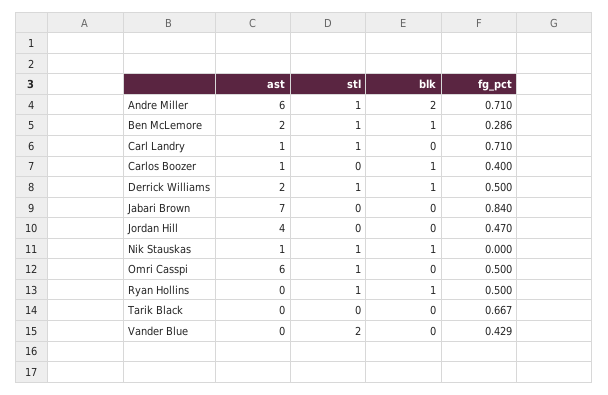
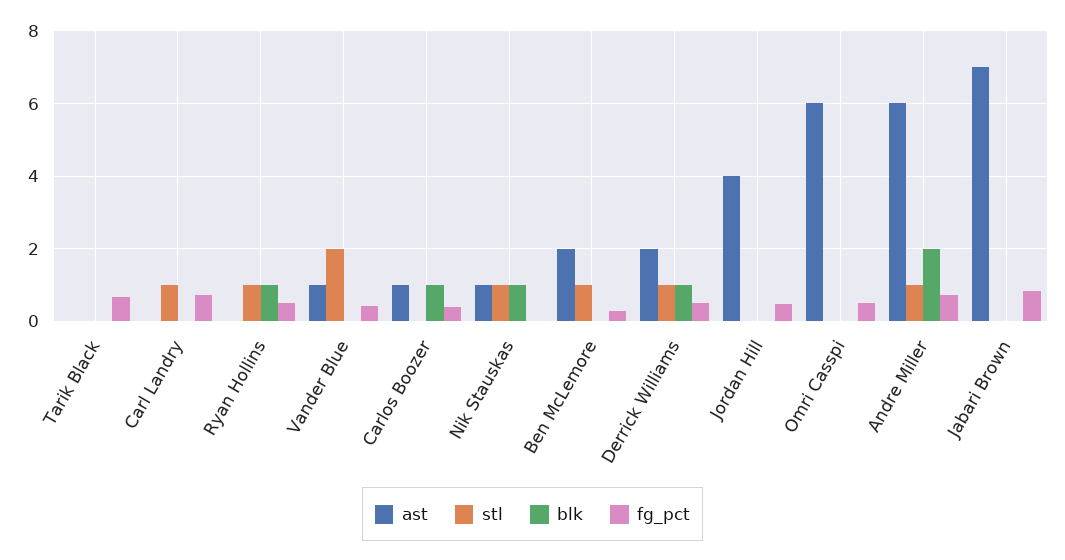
blk, Ben McLemore: 1 -> 0
ast, Carl Landry: 1 -> 0
stl, Omri Casspi: 1 -> 0
ast, Vander Blue: 0 -> 1

